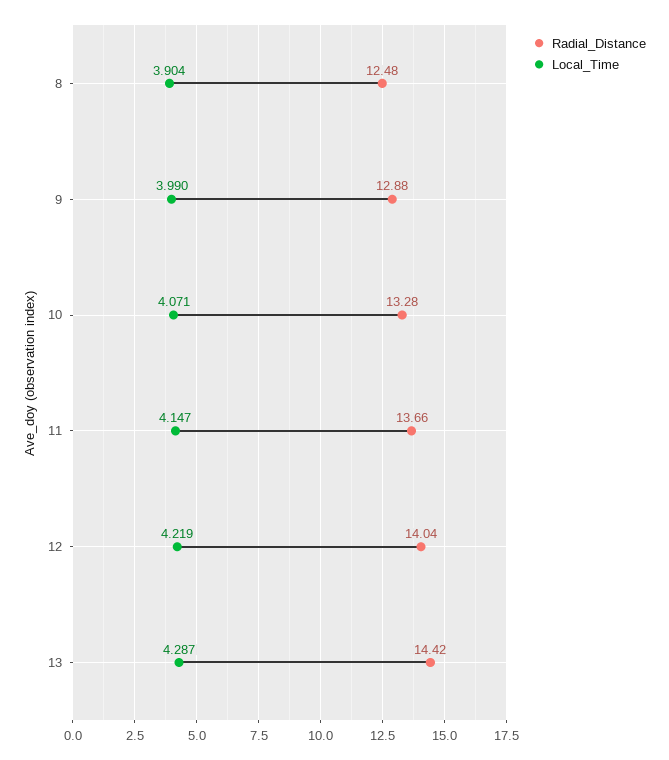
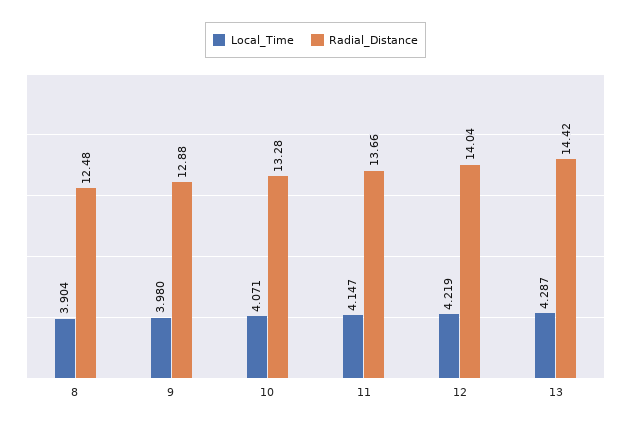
Local_Time, 9: 3.99 -> 3.98

